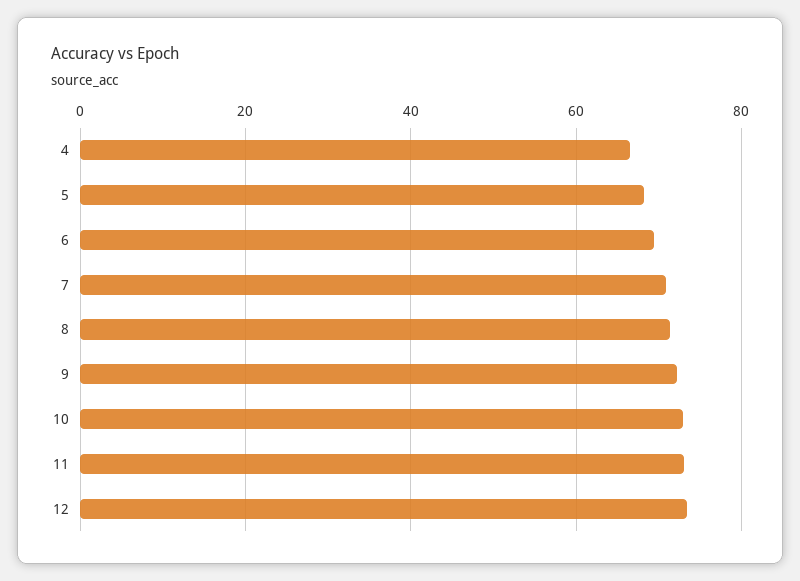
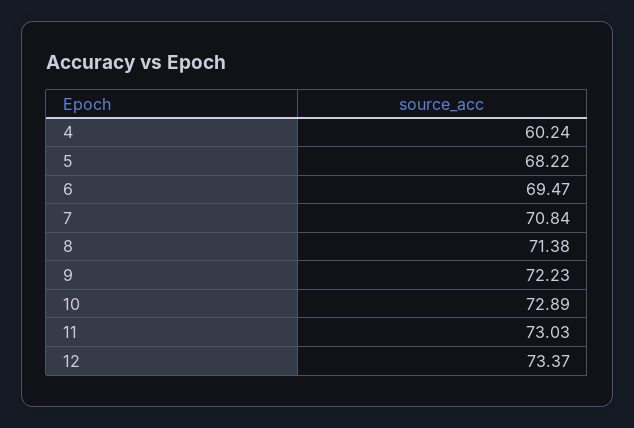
4: 66 -> 60.24

